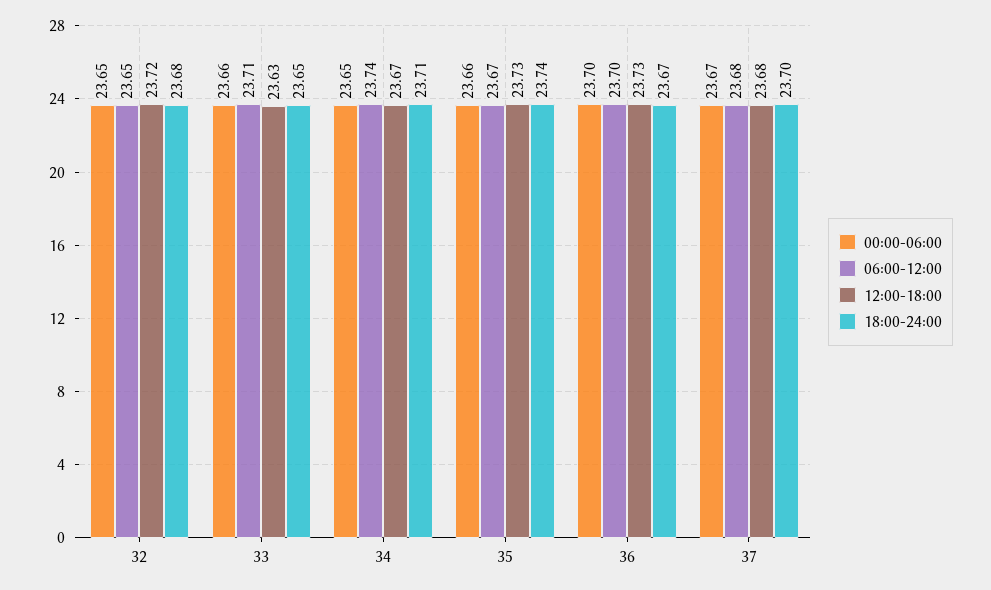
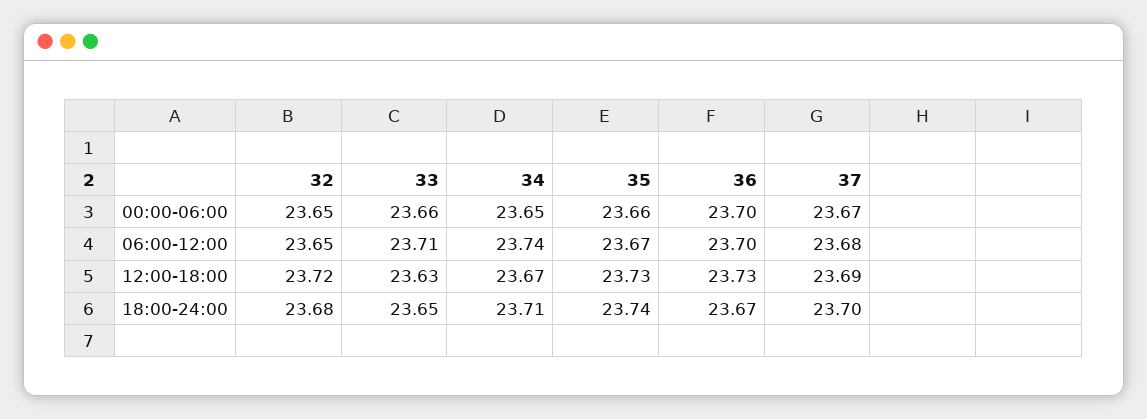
12:00-18:00, 37: 23.68 -> 23.69

